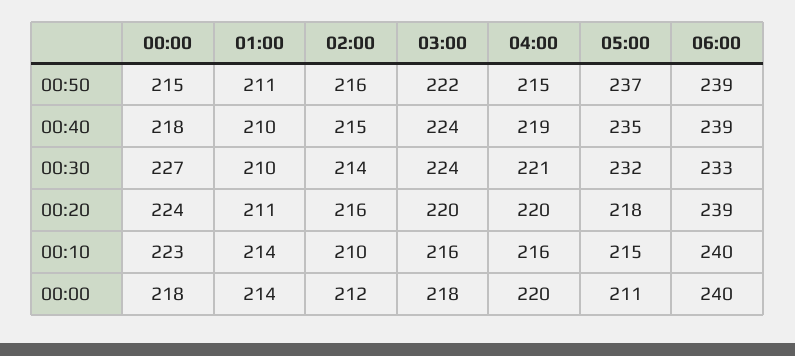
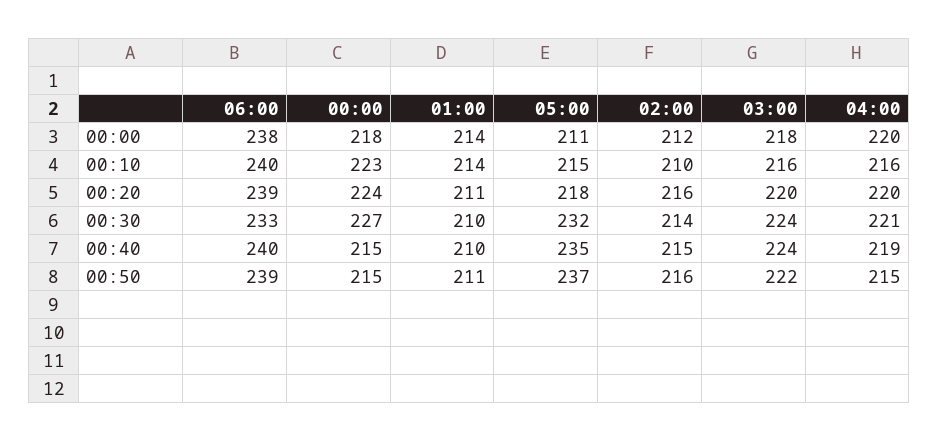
00:00, 00:40: 218 -> 215
06:00, 00:40: 239 -> 240
06:00, 00:00: 240 -> 238

